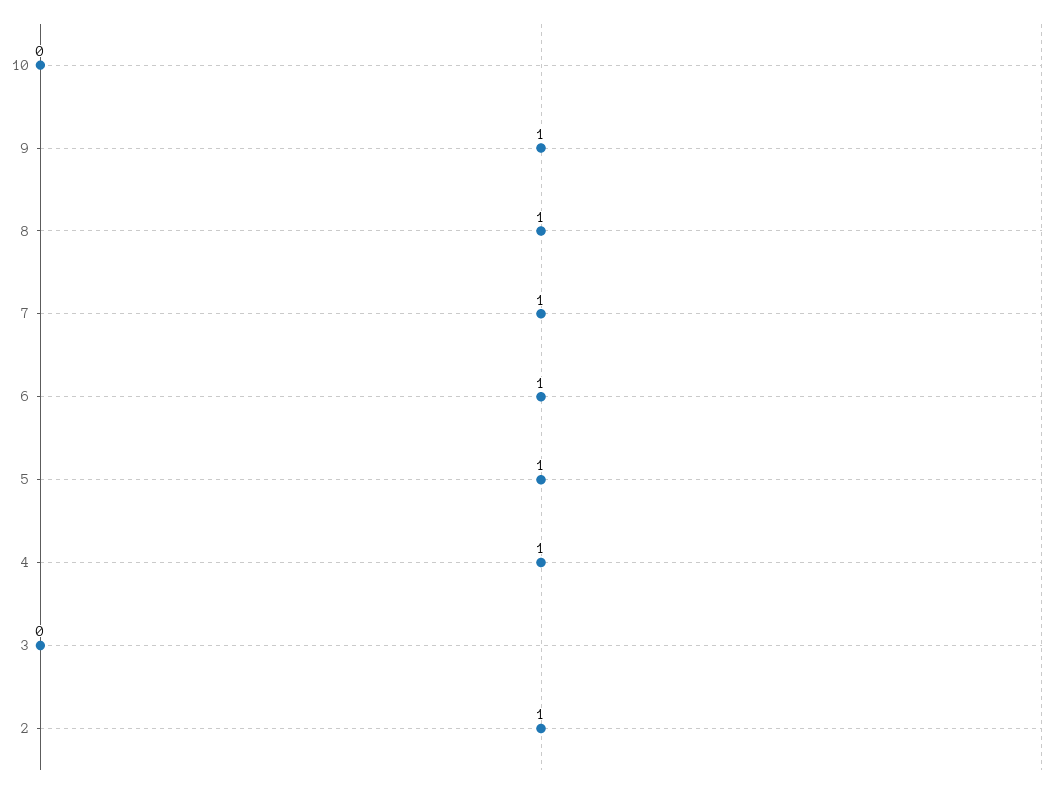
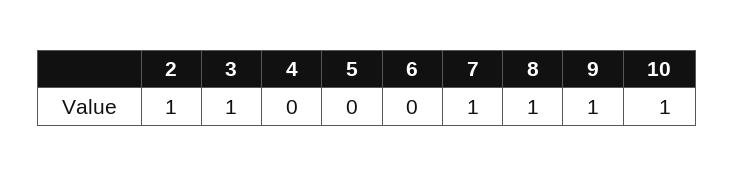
10: 0 -> 1
6: 1 -> 0
5: 1 -> 0
4: 1 -> 0
3: 0 -> 1

